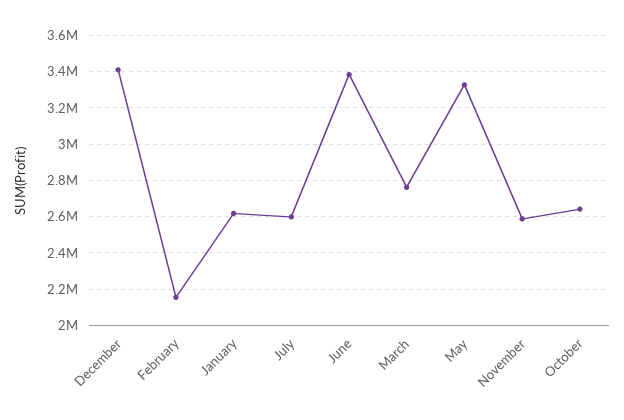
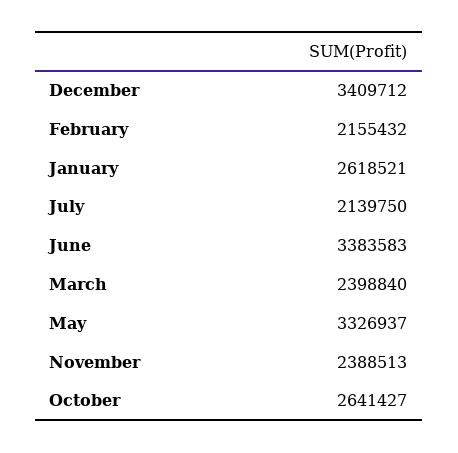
July: 2600000 -> 2139750
March: 2750000 -> 2398840
November: 2600000 -> 2388513

